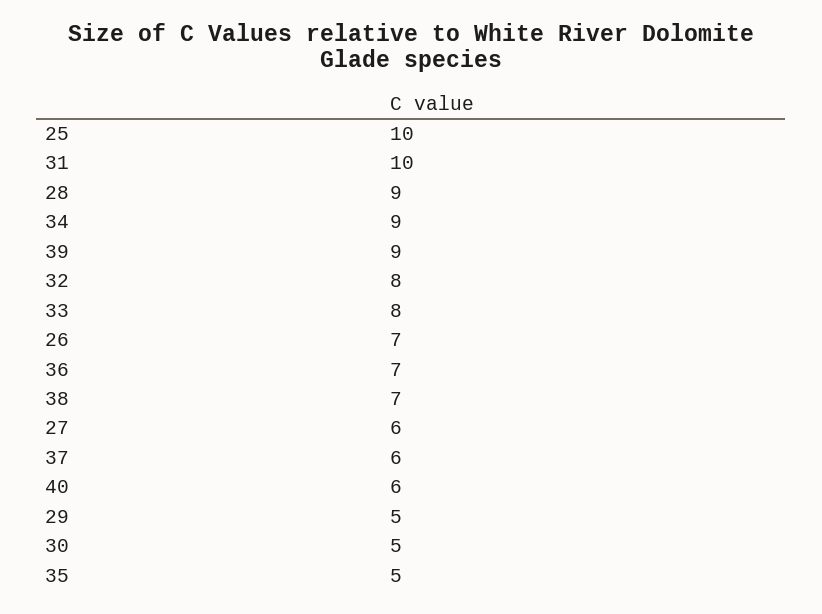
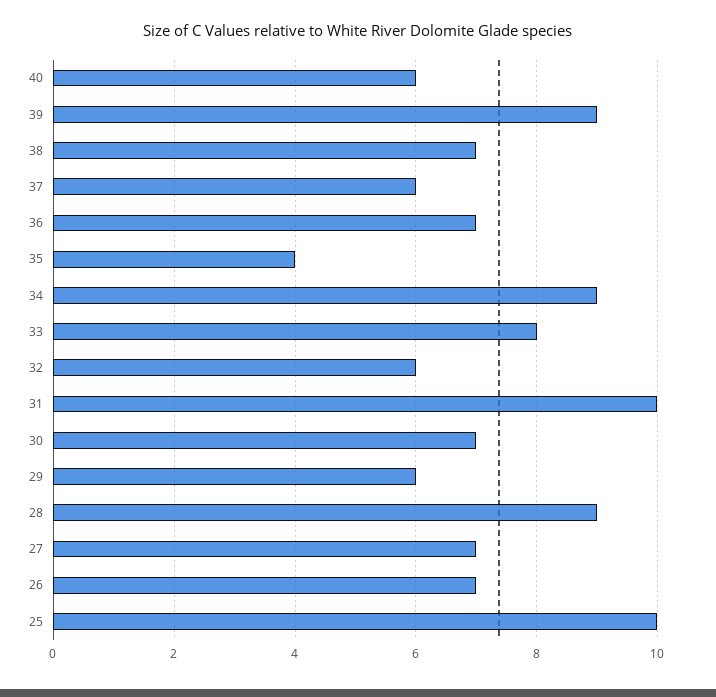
32: 8 -> 6
27: 6 -> 7
29: 5 -> 6
30: 5 -> 7
35: 5 -> 4

